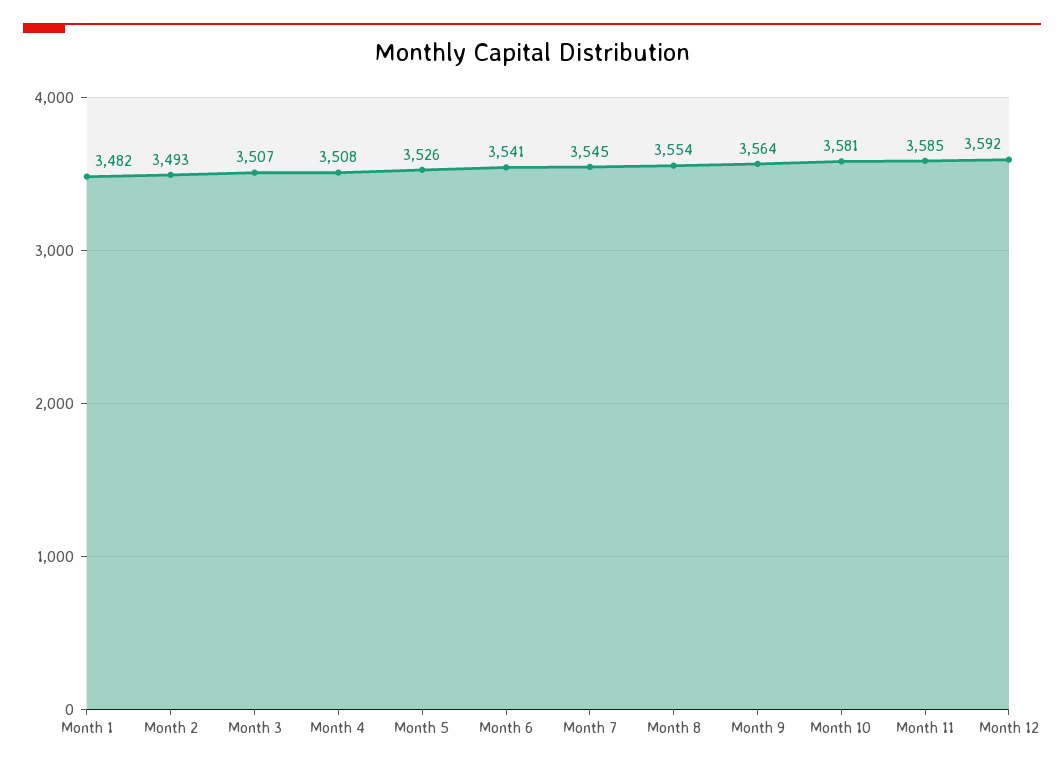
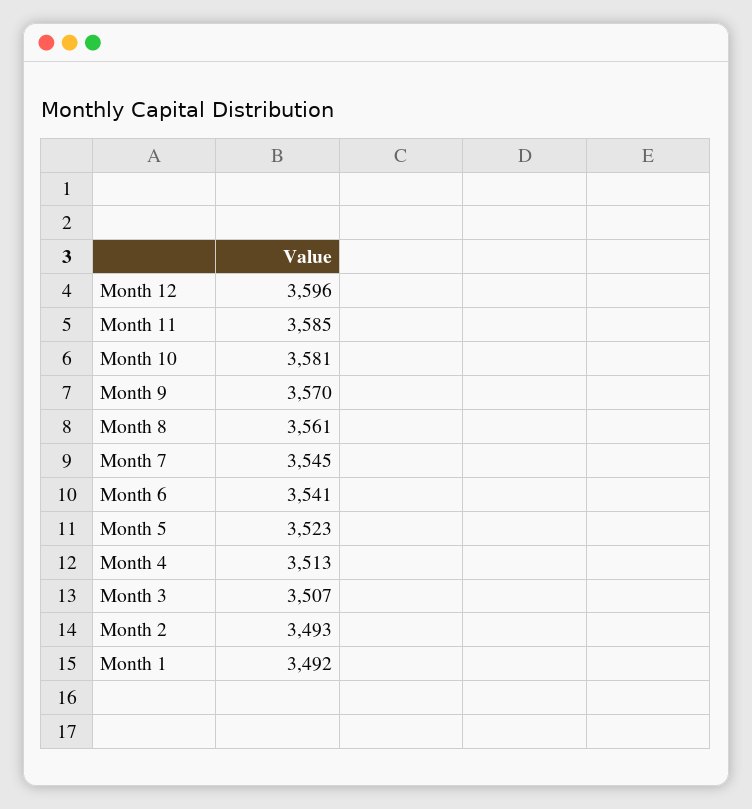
Month 1: 3482 -> 3492
Month 4: 3508 -> 3513
Month 5: 3526 -> 3523
Month 8: 3554 -> 3561
Month 9: 3564 -> 3570
Month 12: 3592 -> 3596

